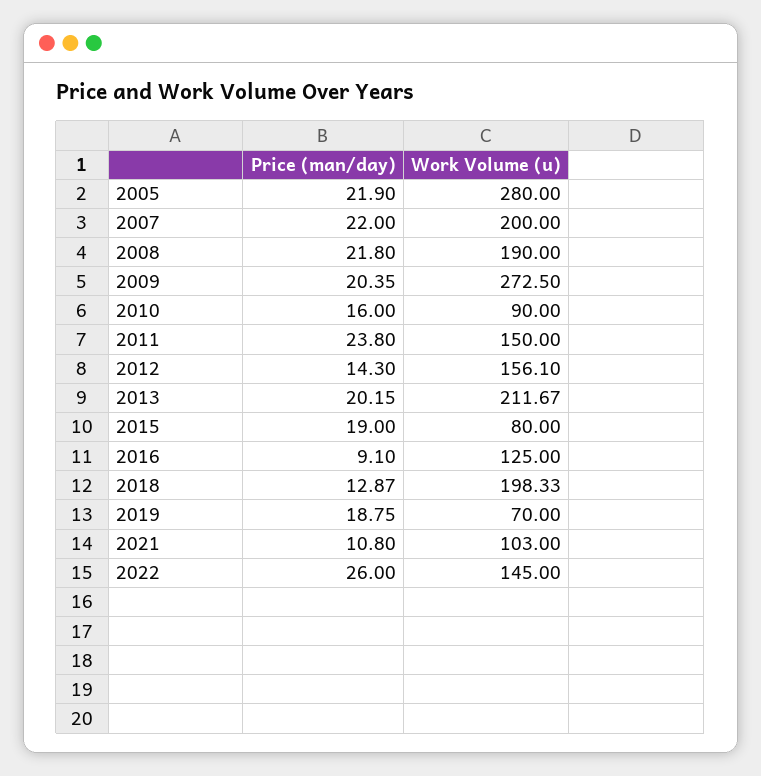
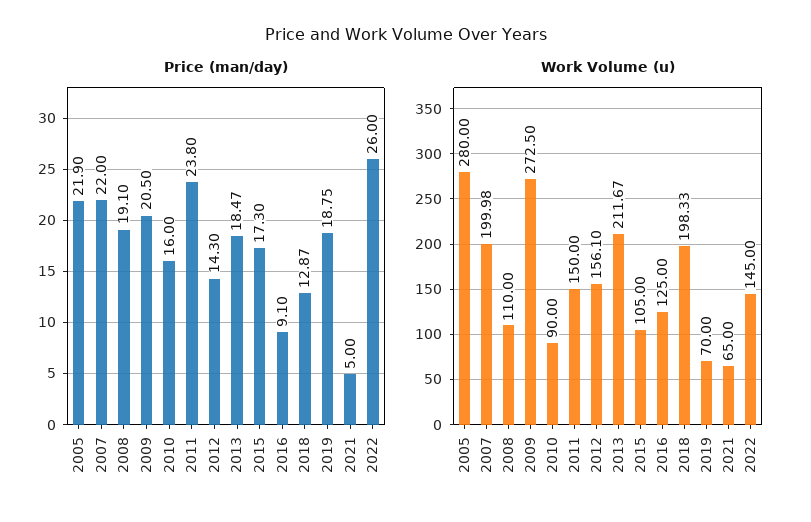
Work Volume (u), 2007: 200 -> 199.98
Price (man/day), 2008: 21.8 -> 19.1
Work Volume (u), 2008: 190 -> 110
Price (man/day), 2009: 20.35 -> 20.5
Price (man/day), 2013: 20.15 -> 18.47
Price (man/day), 2015: 19 -> 17.3
Work Volume (u), 2015: 80 -> 105
Price (man/day), 2021: 10.8 -> 5
Work Volume (u), 2021: 103 -> 65

